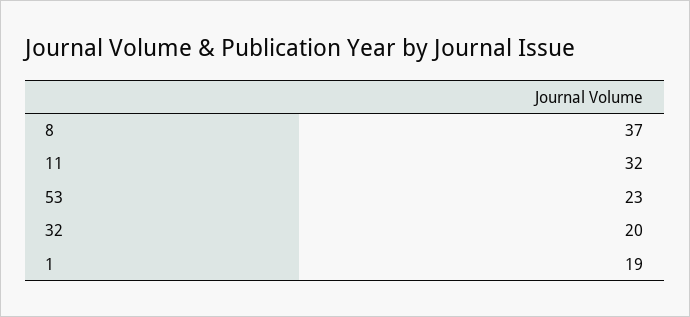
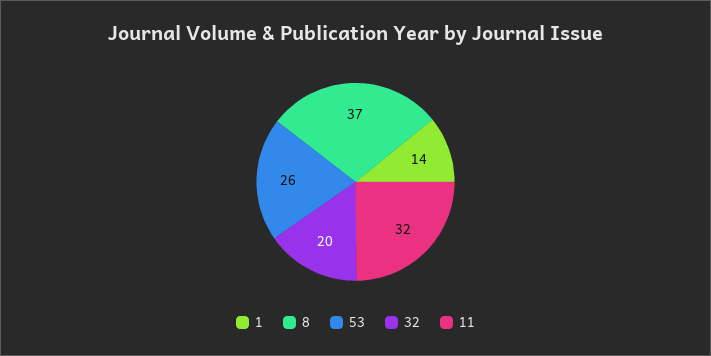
53: 23 -> 26
1: 19 -> 14

